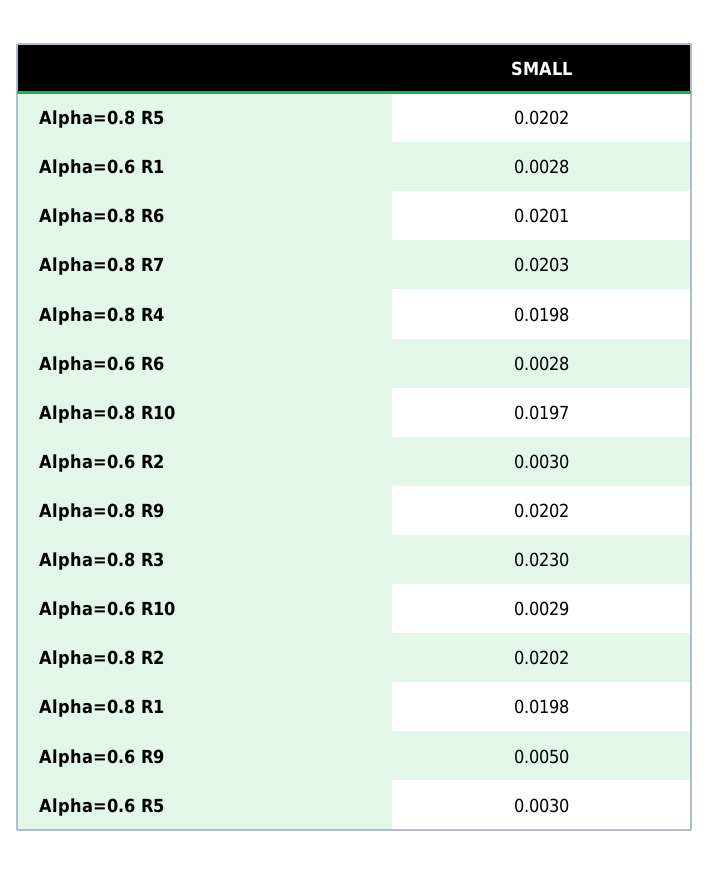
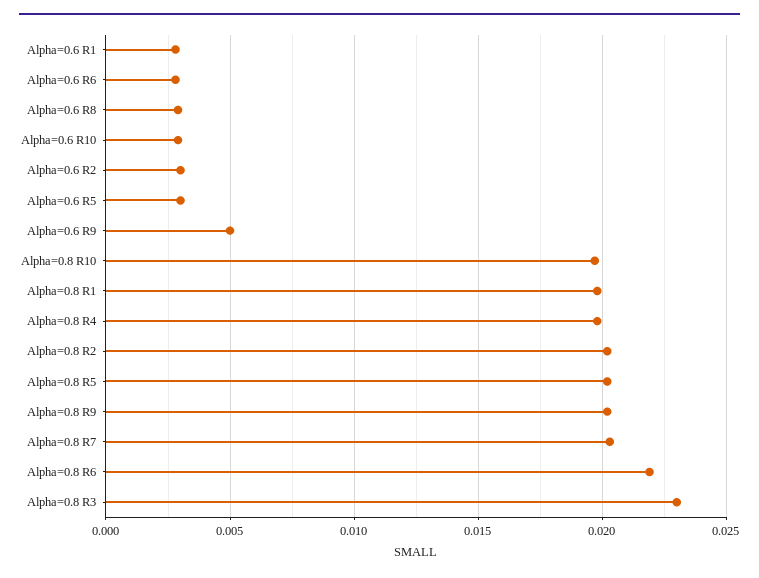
Alpha=0.8 R6: 0.0201 -> 0.022
Alpha=0.6 R8: none -> 0.003

